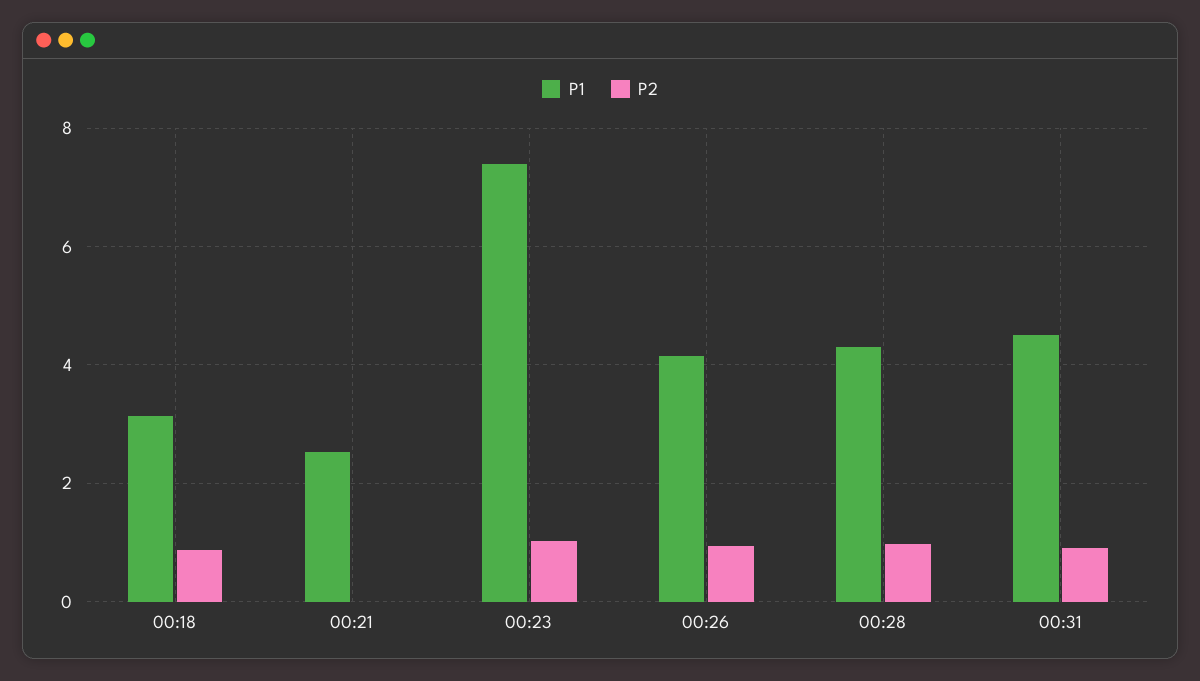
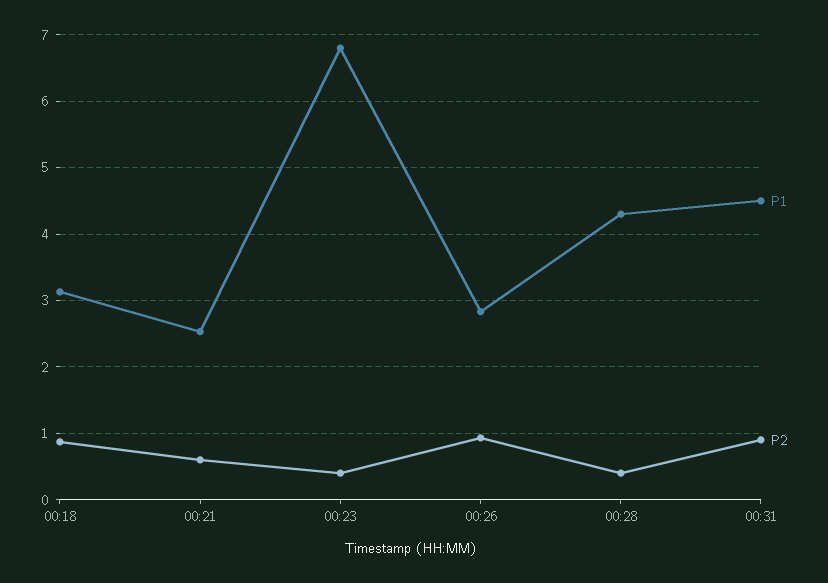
P2, 00:21: 0 -> 0.6
P1, 00:23: 7.4 -> 6.8
P2, 00:23: 1 -> 0.4
P1, 00:26: 4.2 -> 2.8
P2, 00:28: 1 -> 0.4

